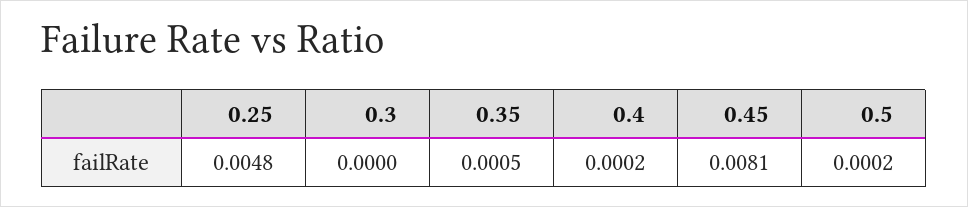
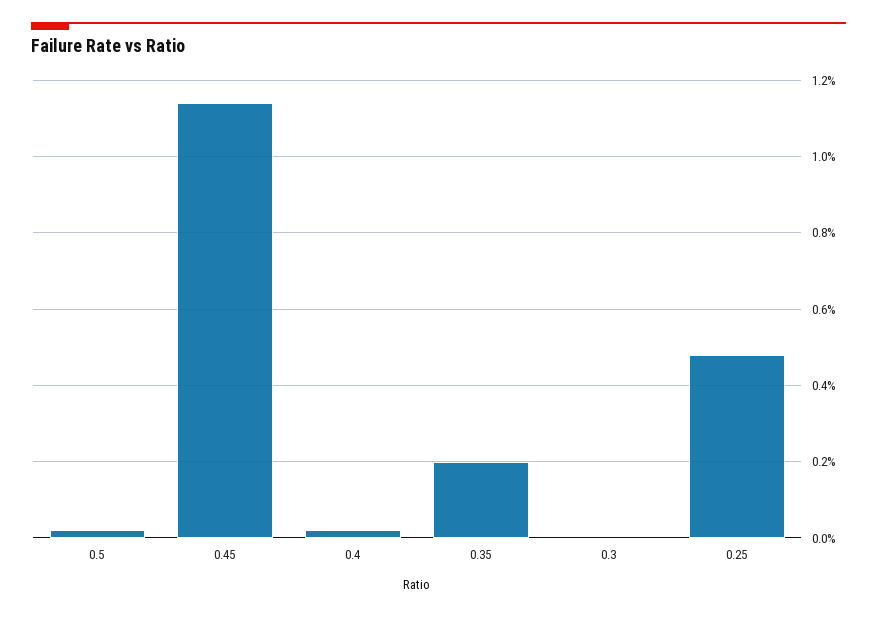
0.35: 0.0005 -> 0.002
0.45: 0.0081 -> 0.0115

